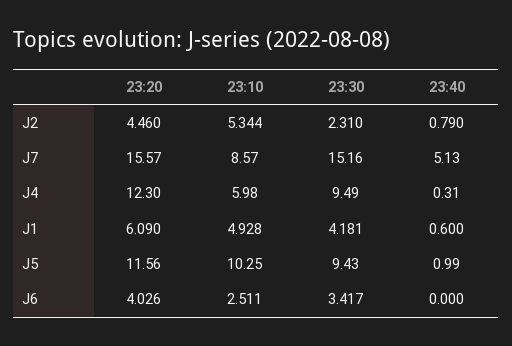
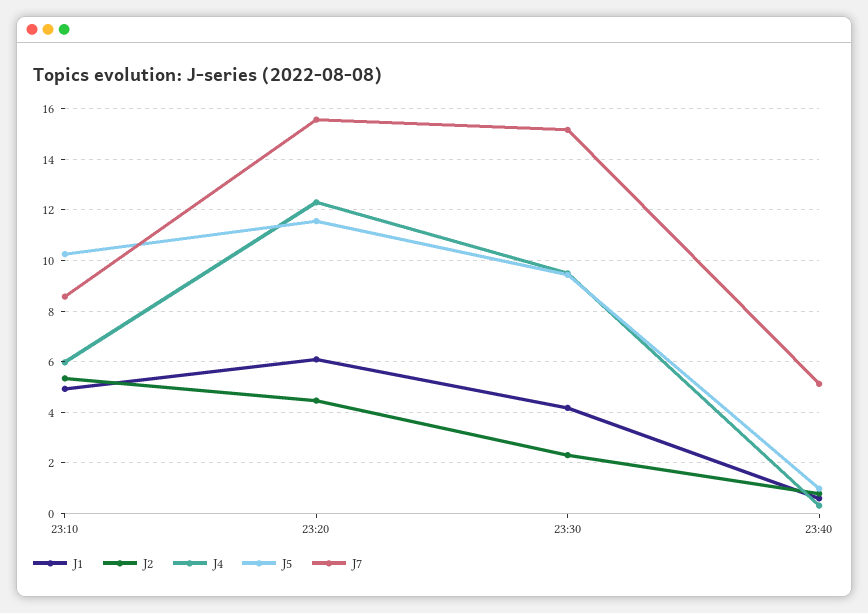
J6, 23:20: 4.026 -> none
J6, 23:10: 2.511 -> none
J6, 23:30: 3.417 -> none
J6, 23:40: 0 -> none

